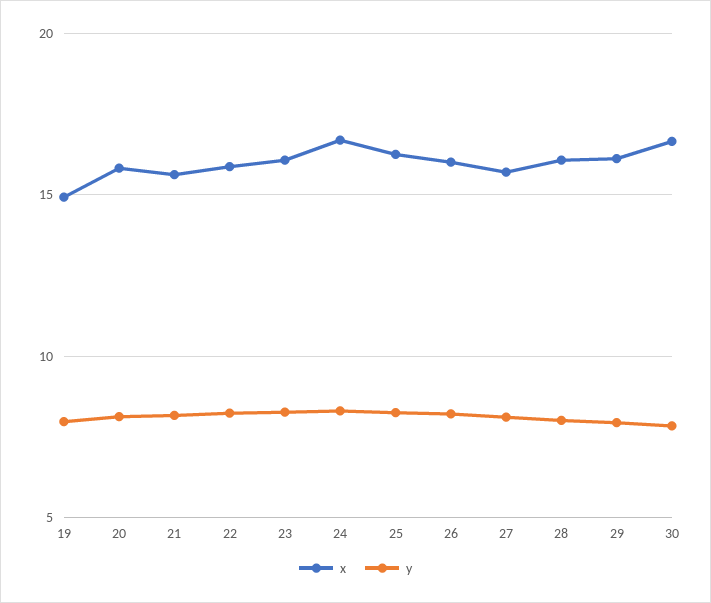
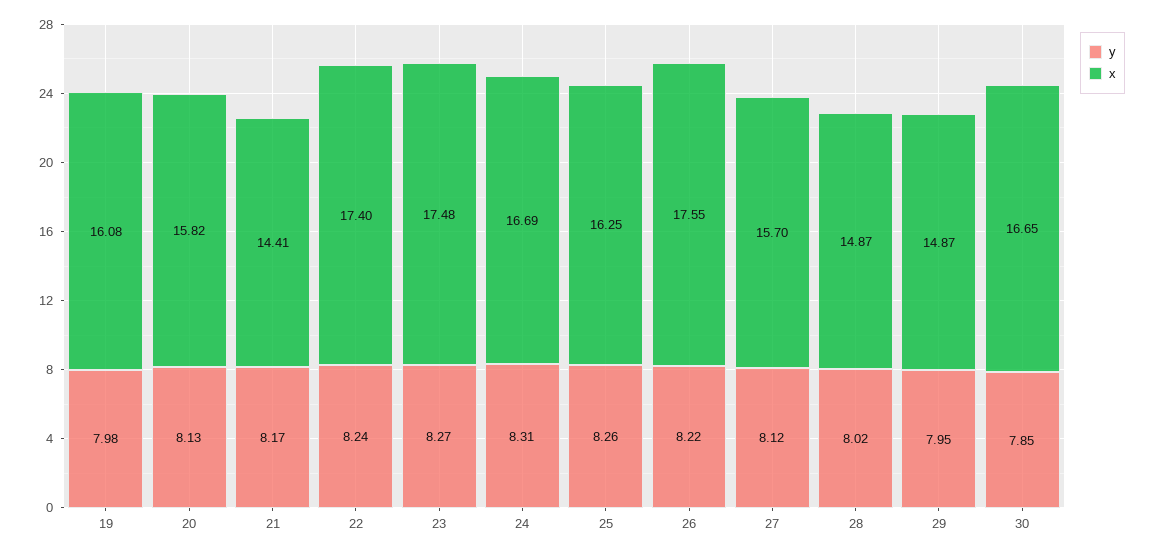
x, 19: 15 -> 16.08
x, 21: 15.5 -> 14.41
x, 22: 16 -> 17.4
x, 23: 16 -> 17.48
x, 26: 16 -> 17.55
x, 28: 16 -> 14.87
x, 29: 16 -> 14.87

